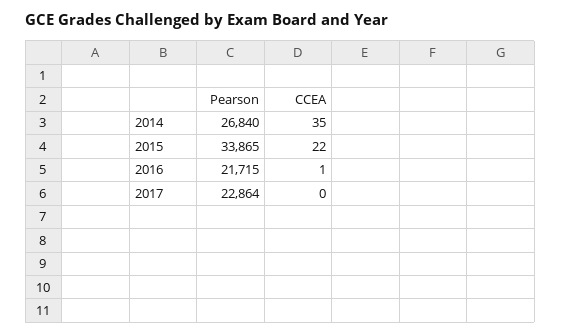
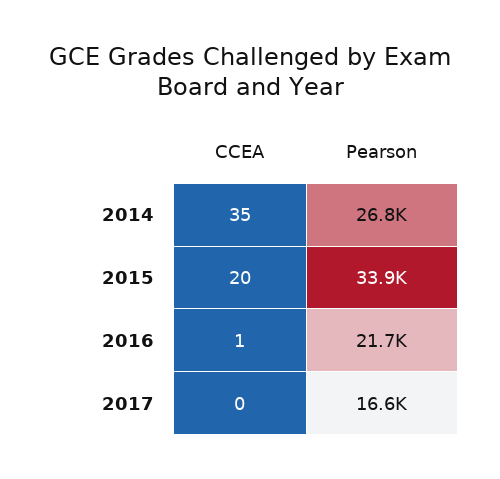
CCEA, 2015: 22 -> 20
Pearson, 2017: 22864 -> 16600

